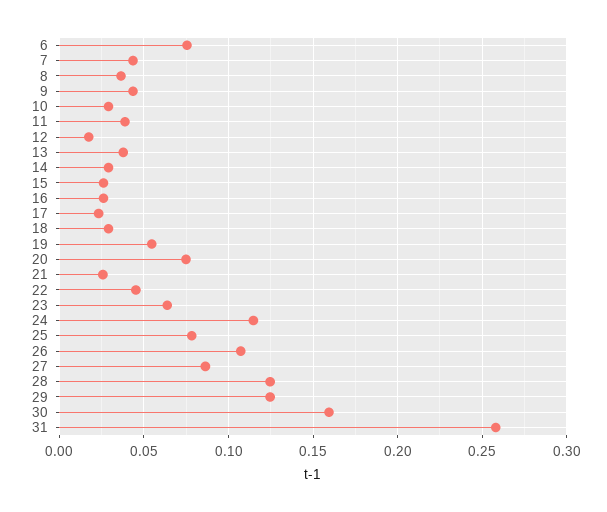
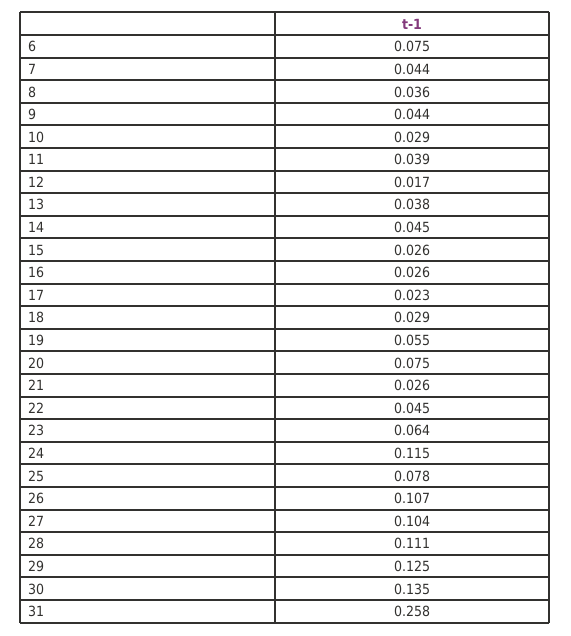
14: 0.03 -> 0.045
27: 0.085 -> 0.104
28: 0.125 -> 0.111
30: 0.16 -> 0.135

